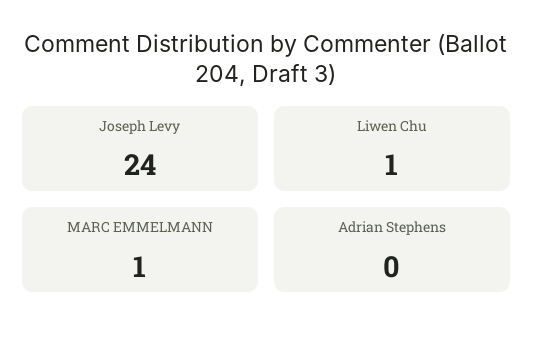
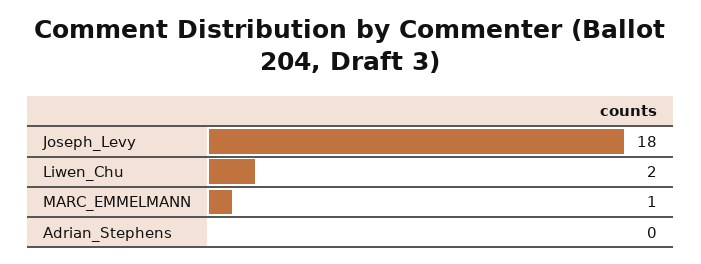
Joseph Levy: 24 -> 18
Liwen Chu: 1 -> 2

